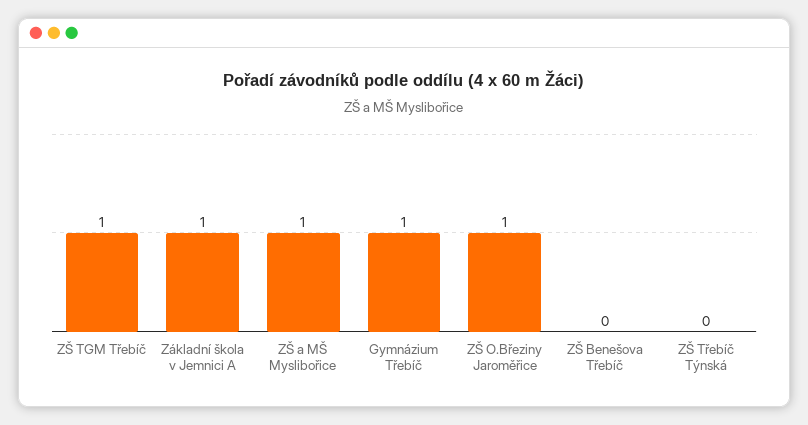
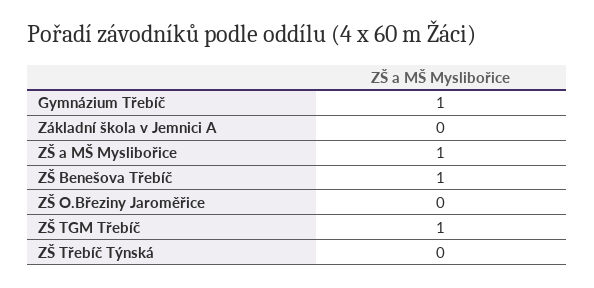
Základní škola v Jemnici A: 1 -> 0
ZŠ O.Březiny Jaroměřice: 1 -> 0
ZŠ Benešova Třebíč: 0 -> 1

